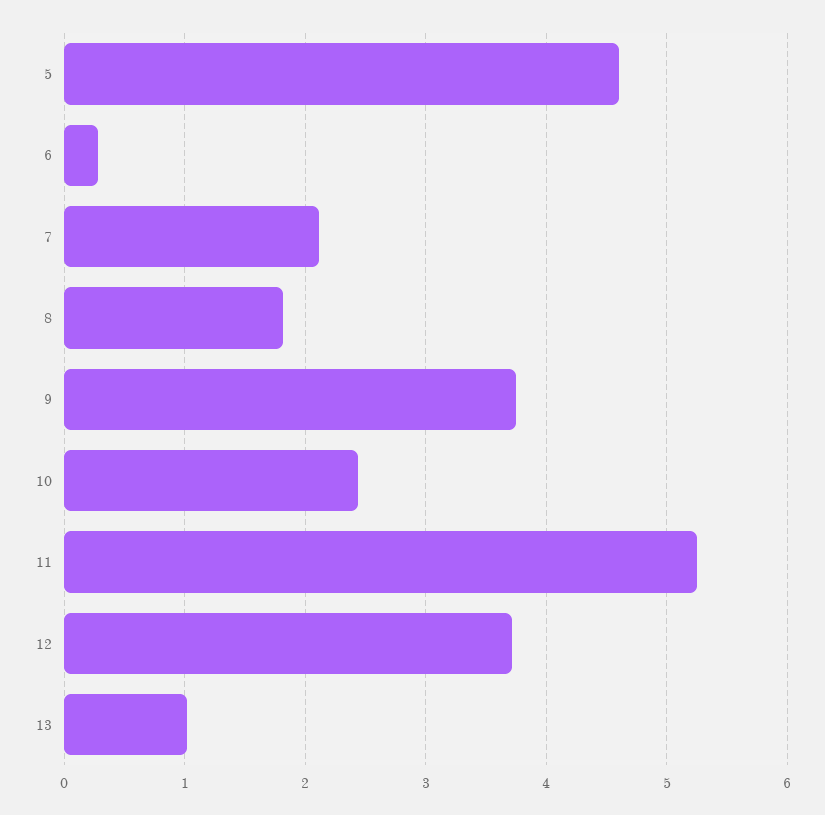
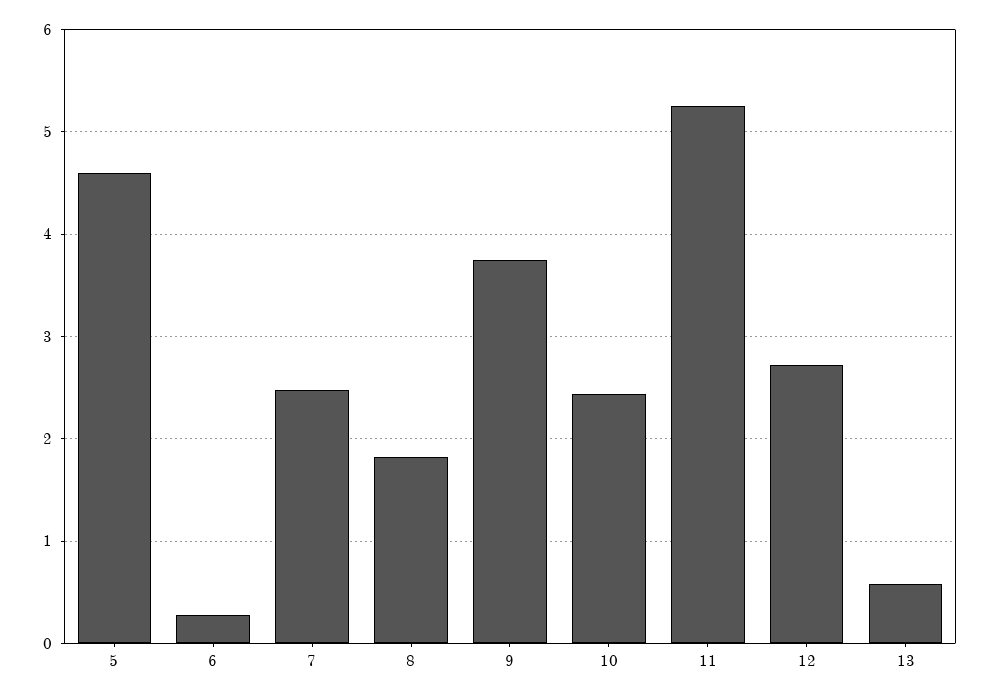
7: 2.1 -> 2.5
12: 3.7 -> 2.7
13: 1 -> 0.6

